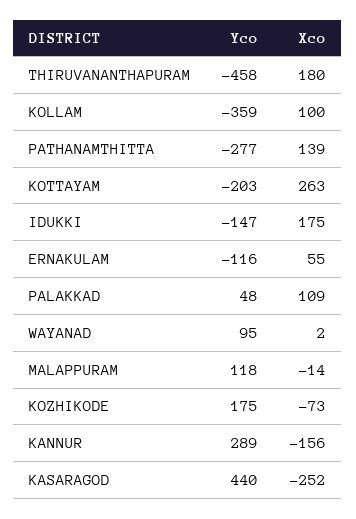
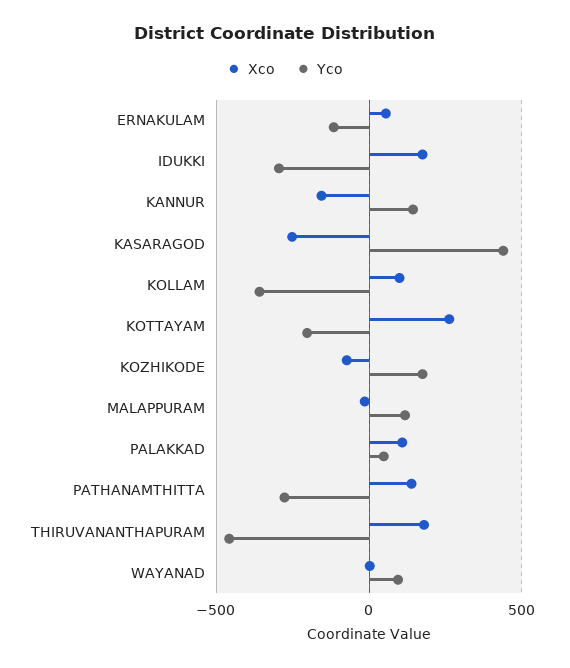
Yco, IDUKKI: -147 -> -300
Yco, KANNUR: 289 -> 150

